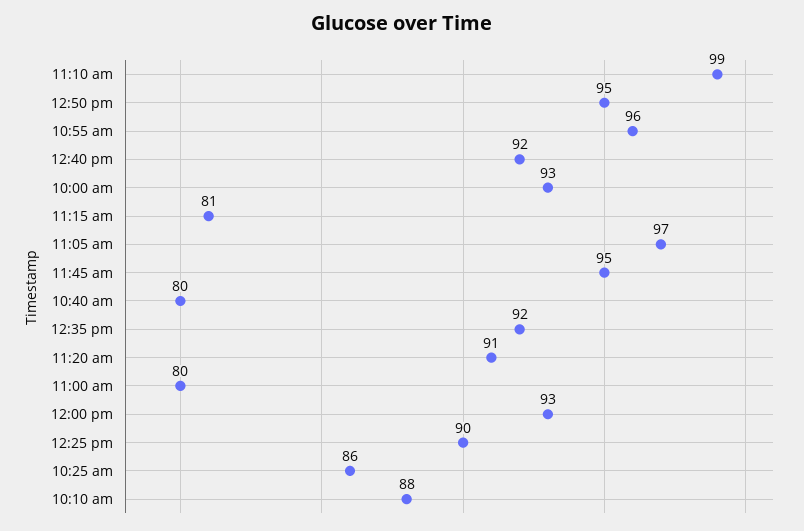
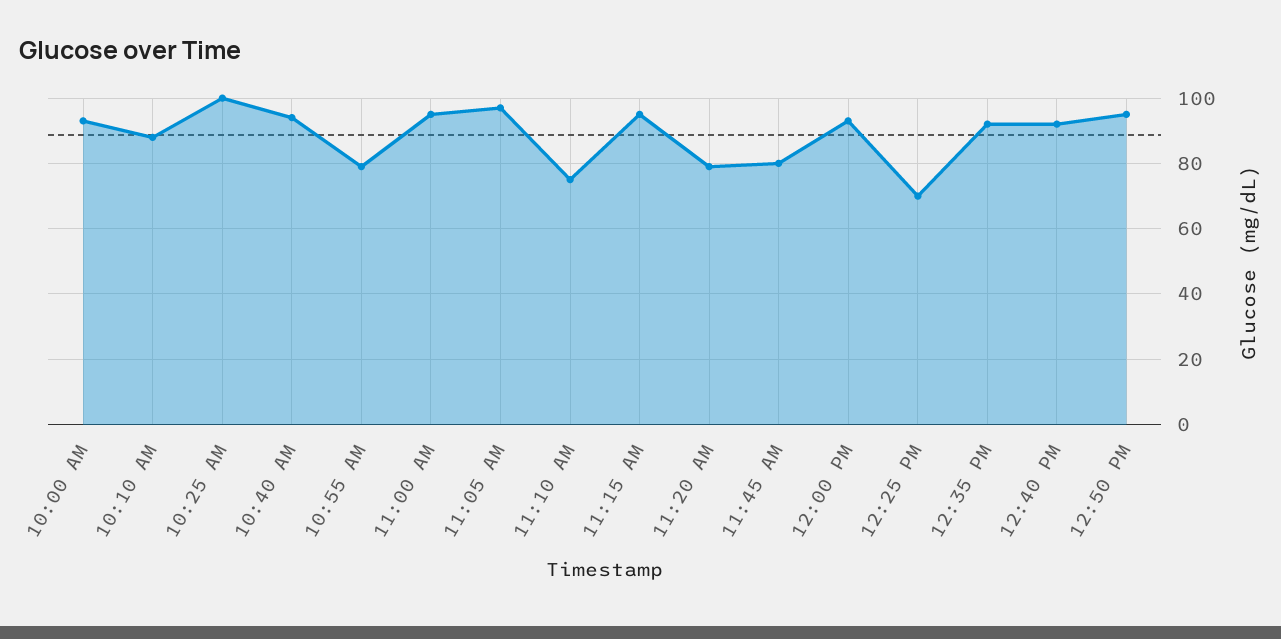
11:10 am: 99 -> 75
10:55 am: 96 -> 80
11:15 am: 81 -> 95
11:45 am: 95 -> 80
10:40 am: 80 -> 95
11:20 am: 91 -> 80
11:00 am: 80 -> 95
12:25 pm: 90 -> 70
10:25 am: 86 -> 100

